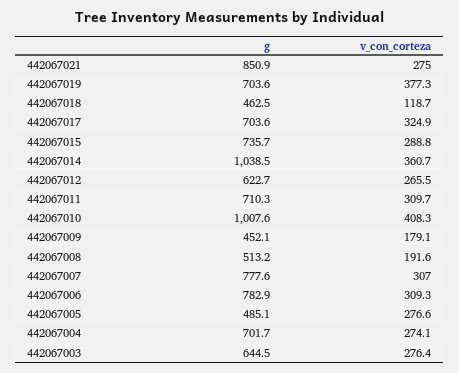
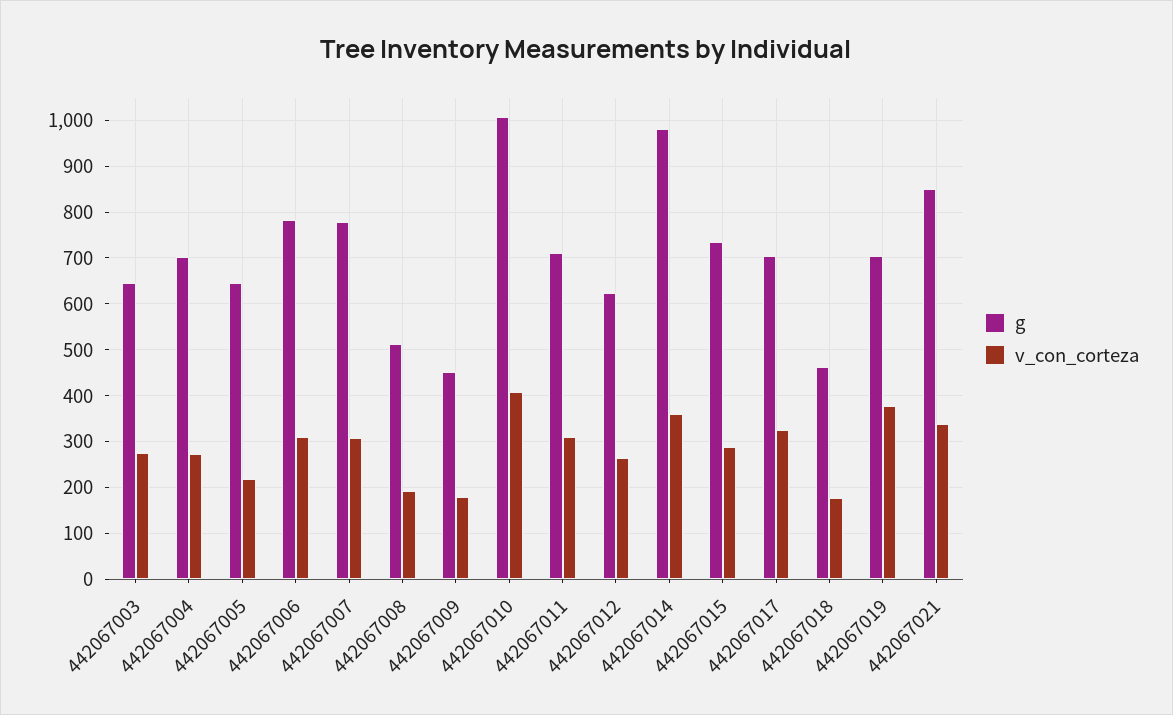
v_con_corteza, 442067021: 275 -> 340
v_con_corteza, 442067018: 118.7 -> 180
g, 442067014: 1038.5 -> 980
g, 442067005: 485.1 -> 640
v_con_corteza, 442067005: 276.6 -> 220

